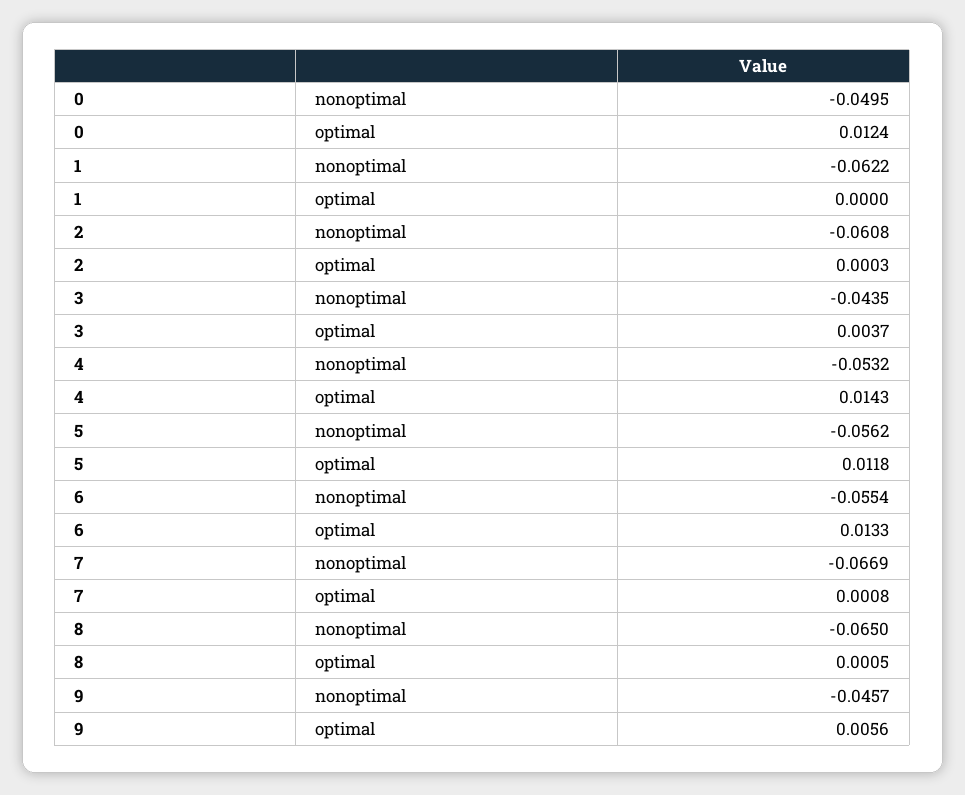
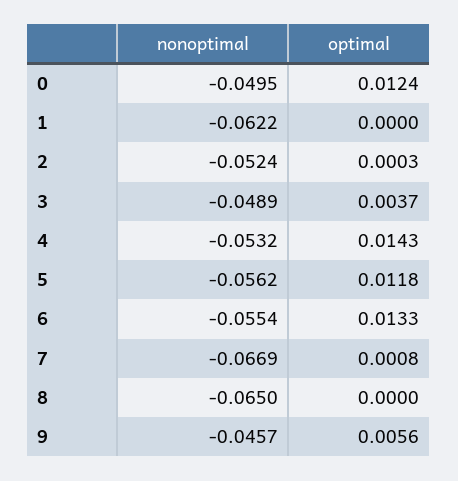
2, nonoptimal: -0.0608 -> -0.0524
3, nonoptimal: -0.0435 -> -0.0489
8, optimal: 0.0005 -> 0

